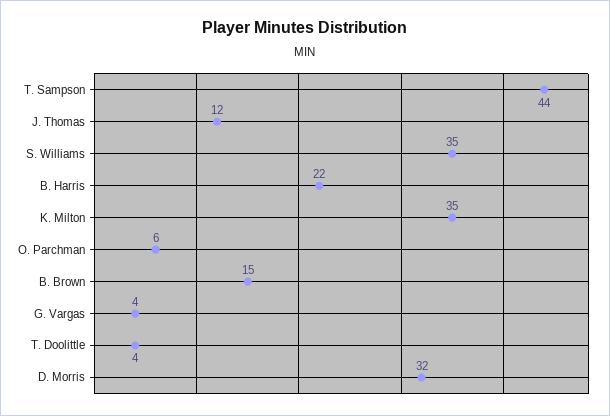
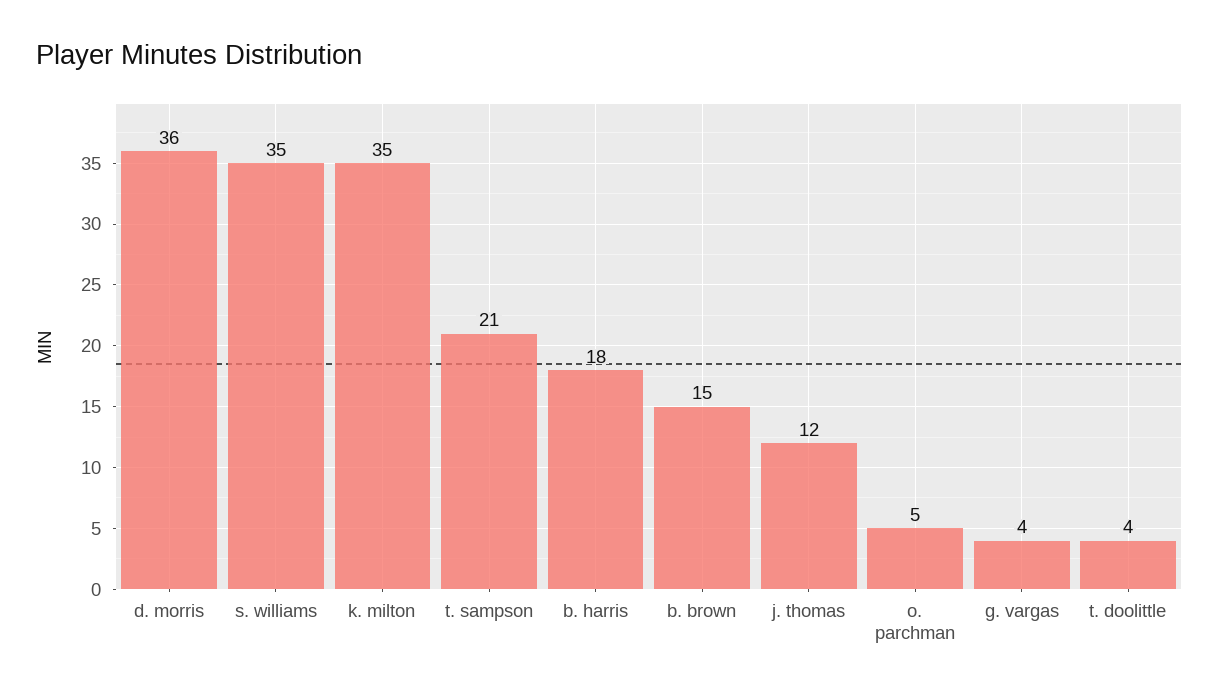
T. Sampson: 44 -> 21
B. Harris: 22 -> 18
O. Parchman: 6 -> 5
D. Morris: 32 -> 36

